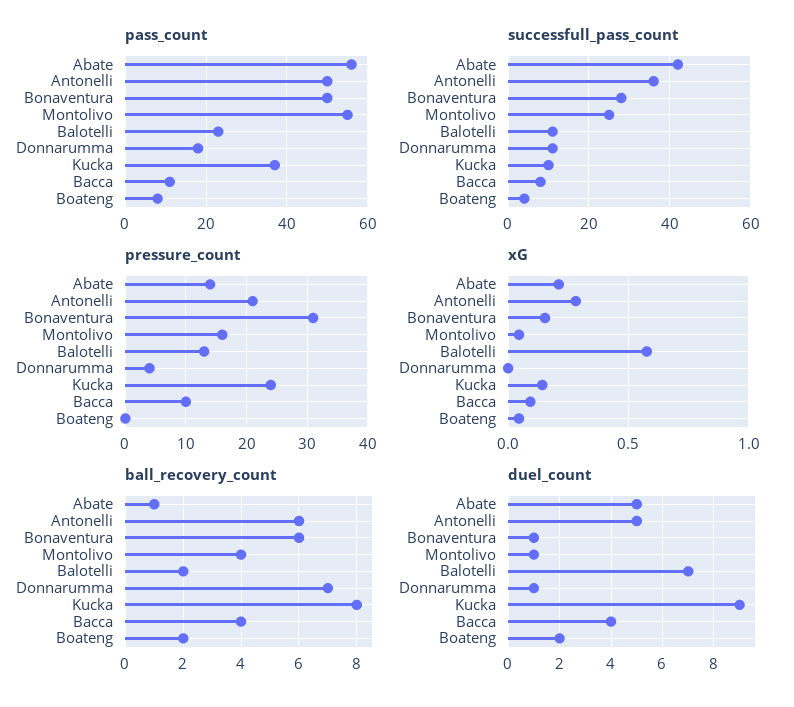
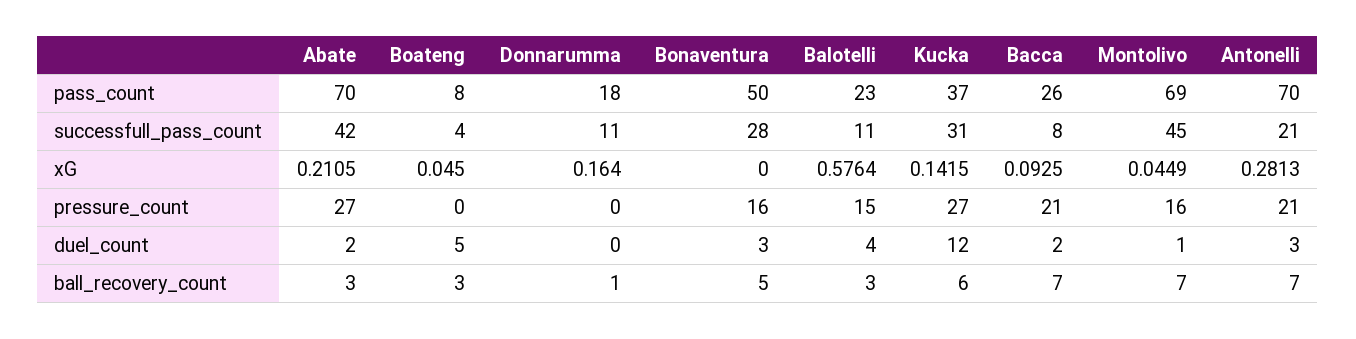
pass_count, Abate: 55 -> 70
pass_count, Antonelli: 50 -> 70
pass_count, Montolivo: 55 -> 69
pass_count, Bacca: 10 -> 26
successfull_pass_count, Antonelli: 35 -> 21
successfull_pass_count, Montolivo: 25 -> 45
successfull_pass_count, Kucka: 10 -> 31
pressure_count, Abate: 14 -> 27
pressure_count, Bonaventura: 31 -> 16
pressure_count, Balotelli: 13 -> 15
pressure_count, Donnarumma: 4 -> 0
pressure_count, Kucka: 24 -> 27
pressure_count, Bacca: 10 -> 21
xG, Bonaventura: 0.15 -> 0
xG, Donnarumma: 0 -> 0.164
ball_recovery_count, Abate: 1 -> 3
ball_recovery_count, Antonelli: 6 -> 7
ball_recovery_count, Bonaventura: 6 -> 5
ball_recovery_count, Montolivo: 4 -> 7
ball_recovery_count, Balotelli: 2 -> 3
ball_recovery_count, Donnarumma: 7 -> 1
ball_recovery_count, Kucka: 8 -> 6
ball_recovery_count, Bacca: 4 -> 7
ball_recovery_count, Boateng: 2 -> 3
duel_count, Abate: 5 -> 2
duel_count, Antonelli: 5 -> 3
duel_count, Bonaventura: 1 -> 3
duel_count, Balotelli: 7 -> 4
duel_count, Donnarumma: 1 -> 0
duel_count, Kucka: 9 -> 12
duel_count, Bacca: 4 -> 2
duel_count, Boateng: 2 -> 5

